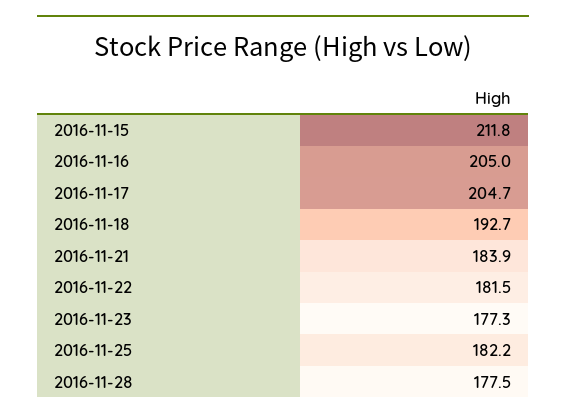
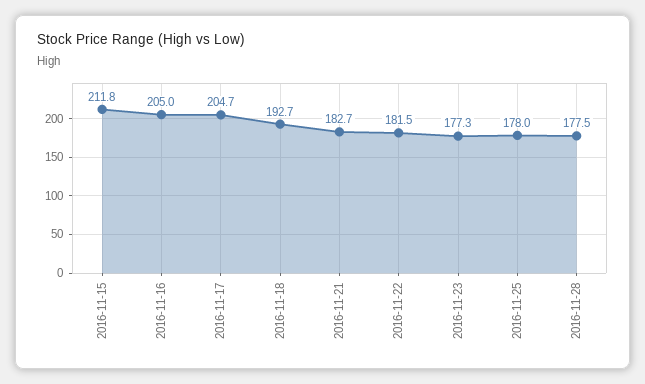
2016-11-21: 183.9 -> 182.7
2016-11-25: 182.2 -> 178

